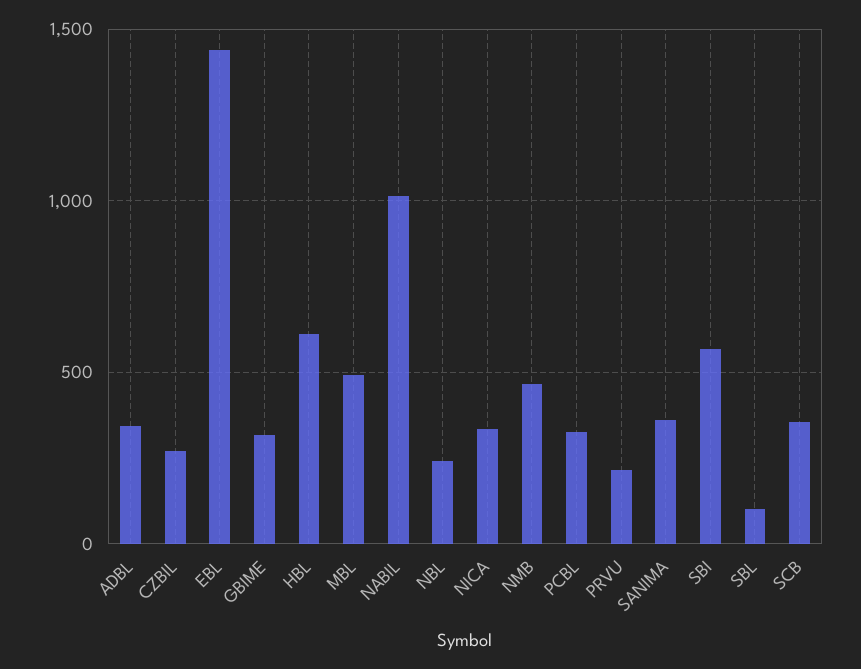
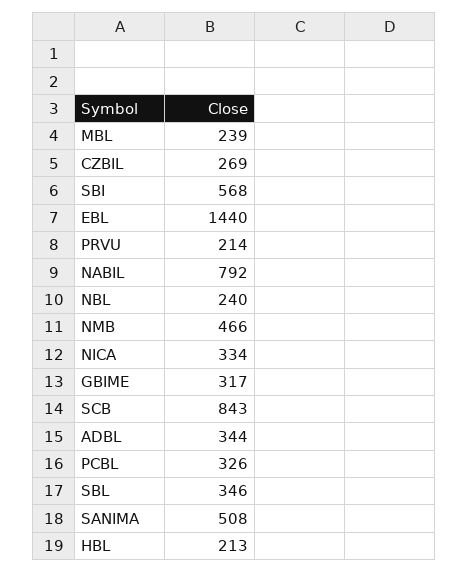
HBL: 600 -> 213
MBL: 500 -> 239
NABIL: 1000 -> 792
SANIMA: 350 -> 508
SBL: 100 -> 346
SCB: 350 -> 843

